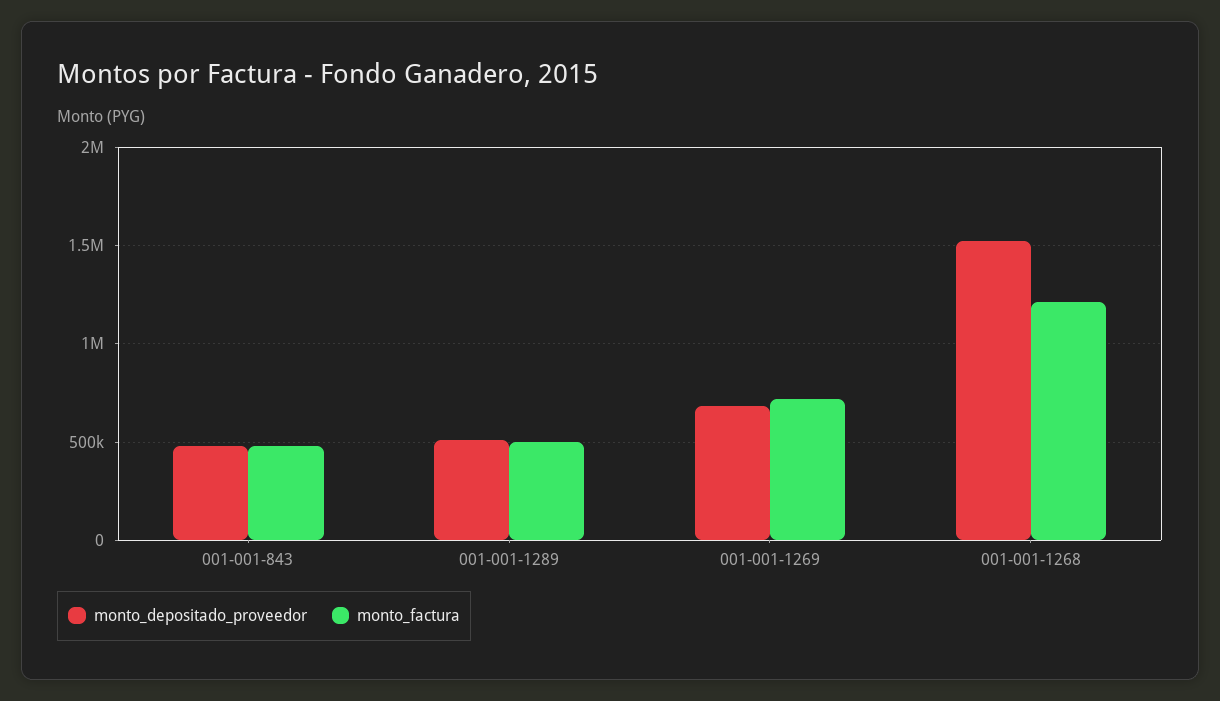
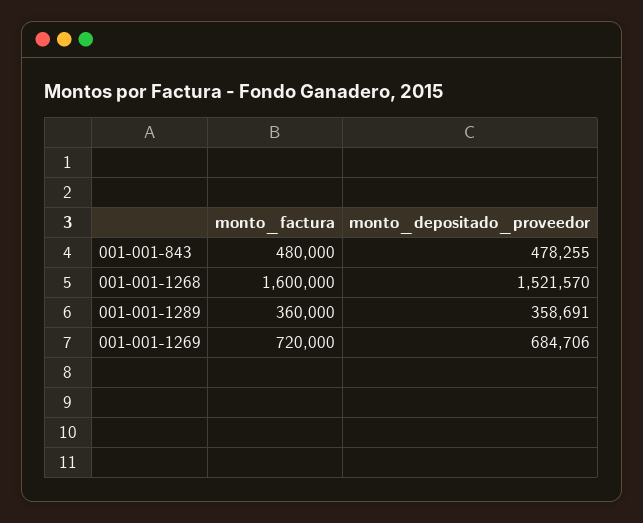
monto_depositado_proveedor, 001-001-1289: 500000 -> 358691
monto_factura, 001-001-1289: 500000 -> 360000
monto_factura, 001-001-1268: 1200000 -> 1600000

